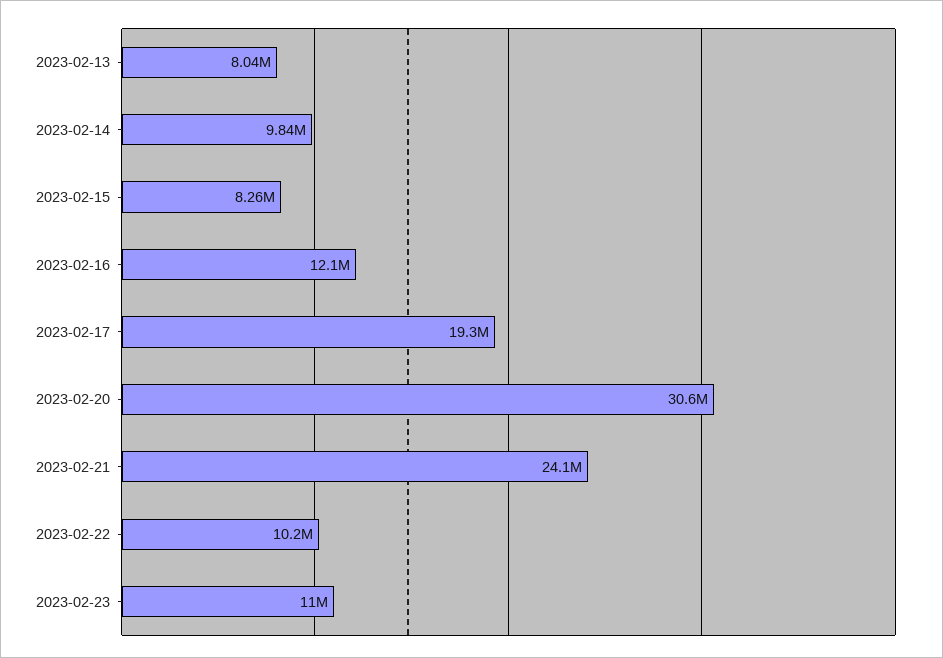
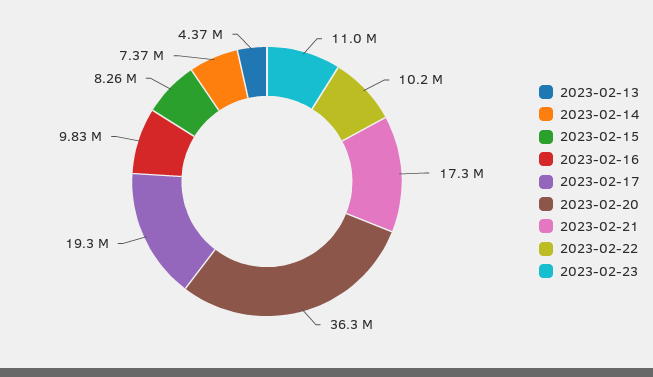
2023-02-13: 8040000 -> 4370000
2023-02-14: 9840000 -> 7370000
2023-02-16: 12100000 -> 9830000
2023-02-20: 30600000 -> 36300000
2023-02-21: 24100000 -> 17300000

